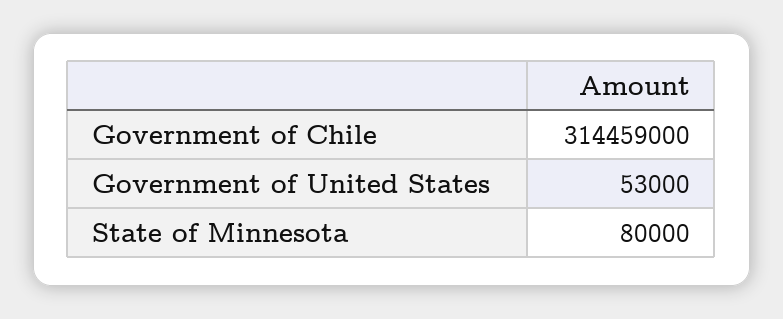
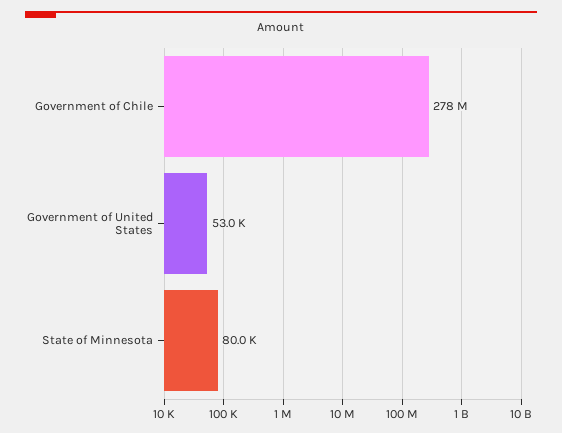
Government of Chile: 314459000 -> 278000000

